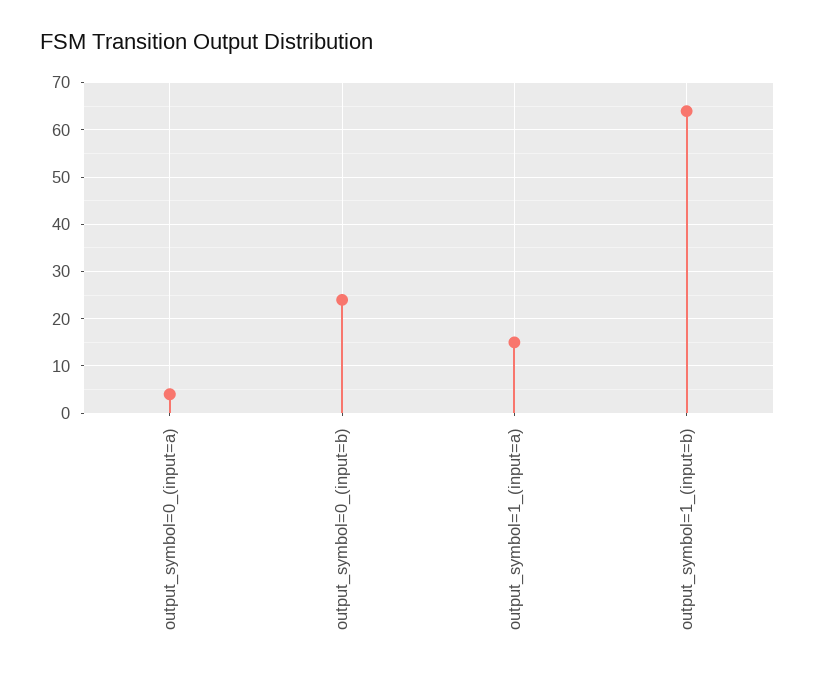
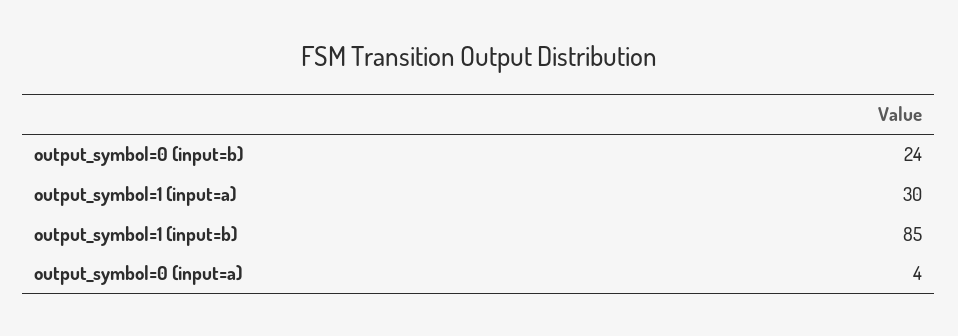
output_symbol=1_(input=a): 15 -> 30
output_symbol=1_(input=b): 65 -> 85

